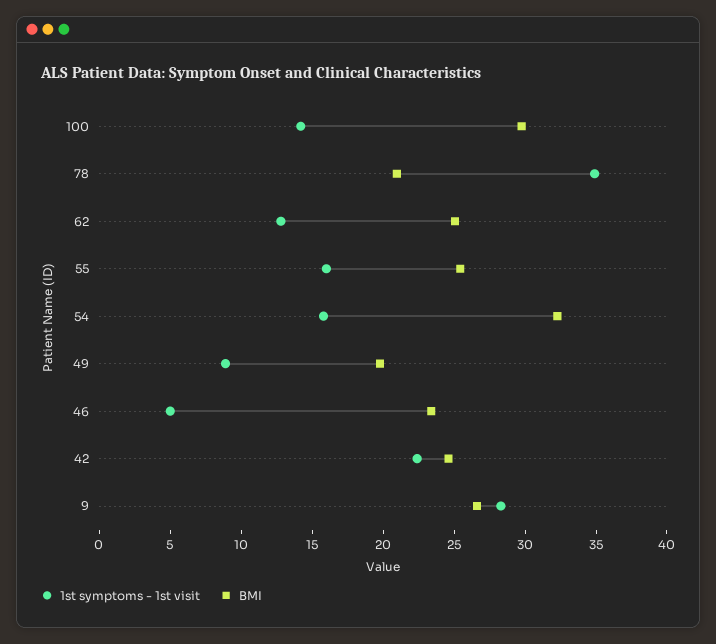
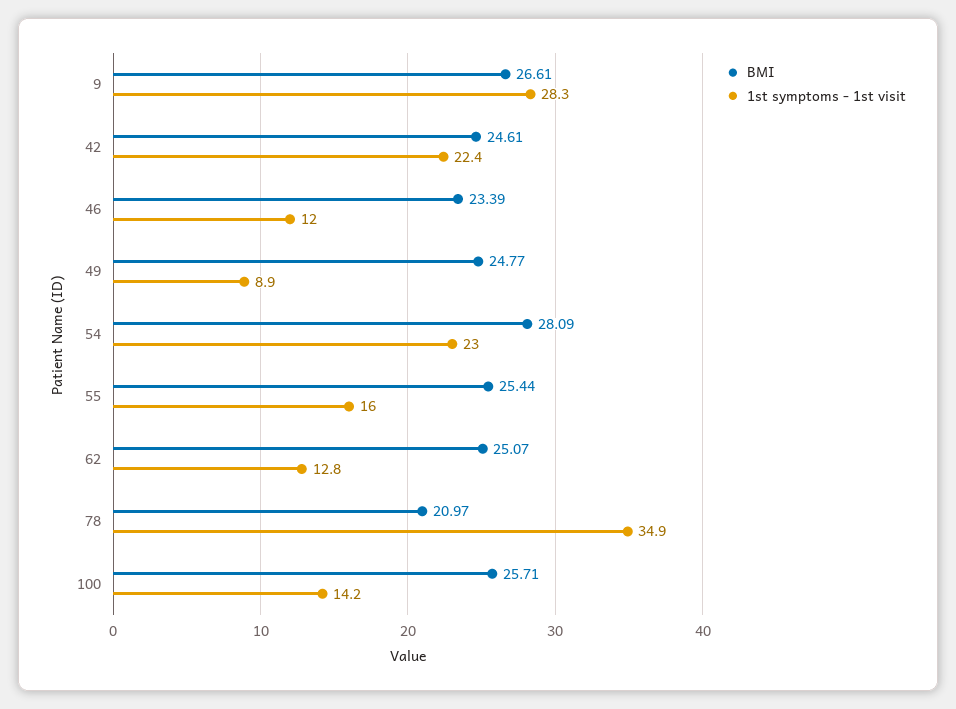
BMI, 100: 30 -> 25.71
1st symptoms - 1st visit, 54: 16 -> 23
BMI, 54: 32 -> 28.09
BMI, 49: 20 -> 24.77
1st symptoms - 1st visit, 46: 5 -> 12

